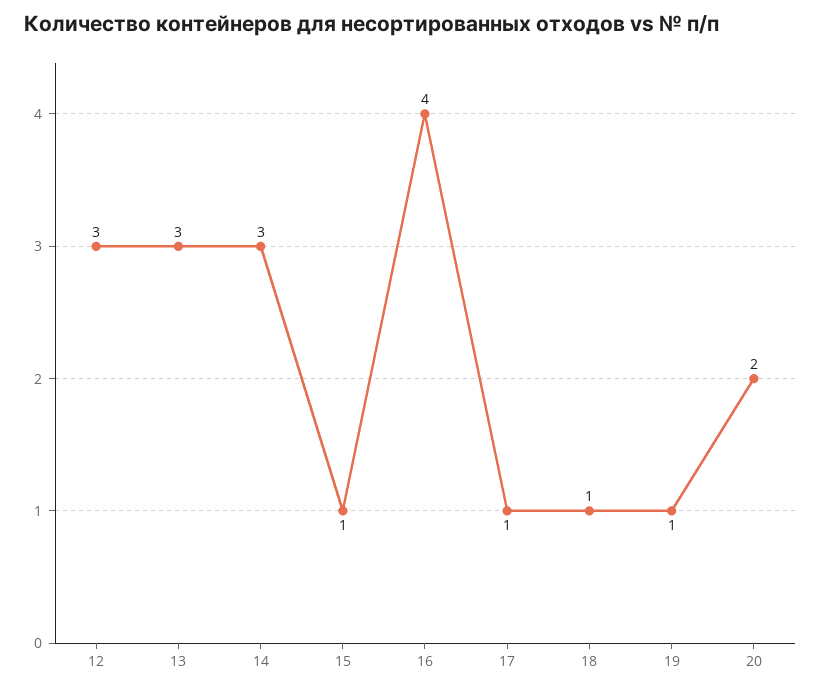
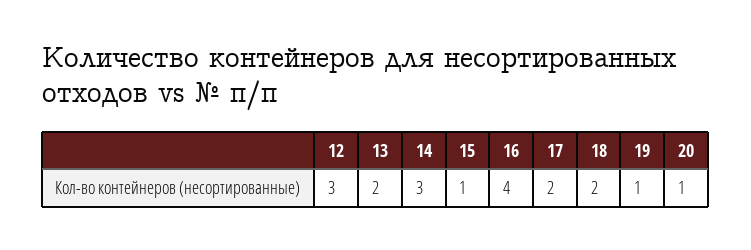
13: 3 -> 2
17: 1 -> 2
18: 1 -> 2
20: 2 -> 1

